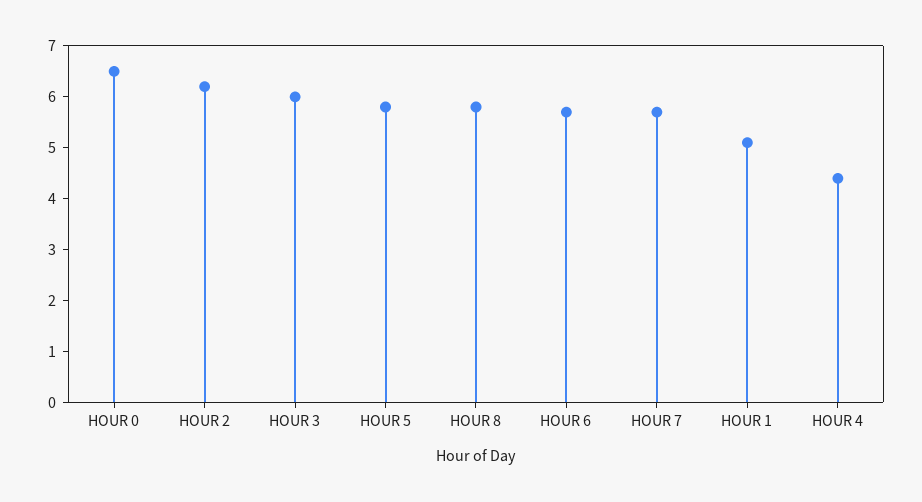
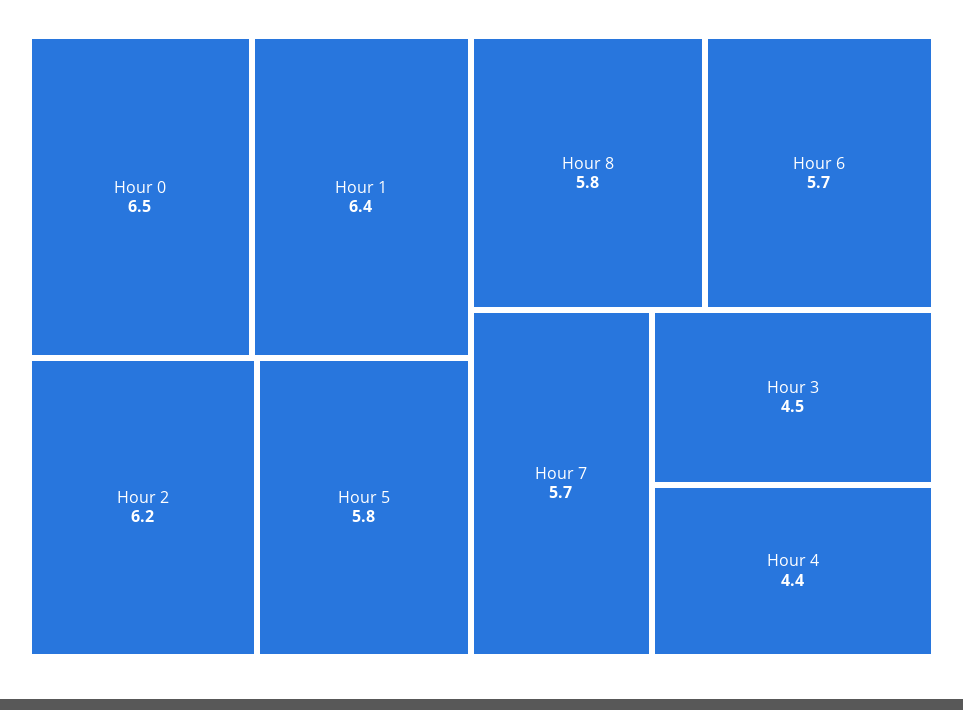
HOUR 3: 6 -> 4.5
HOUR 1: 5 -> 6.4

